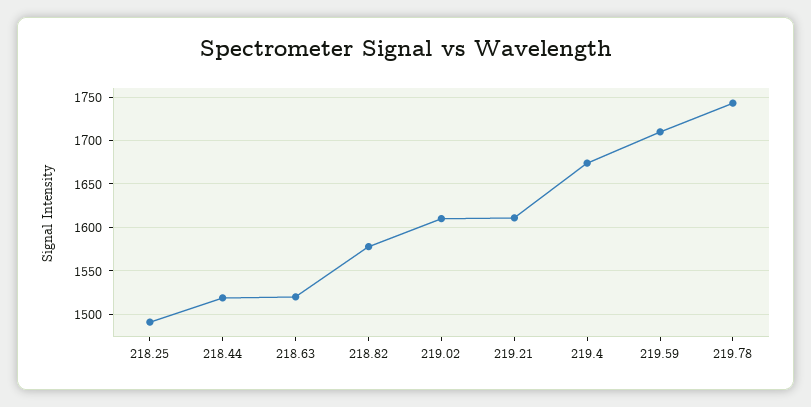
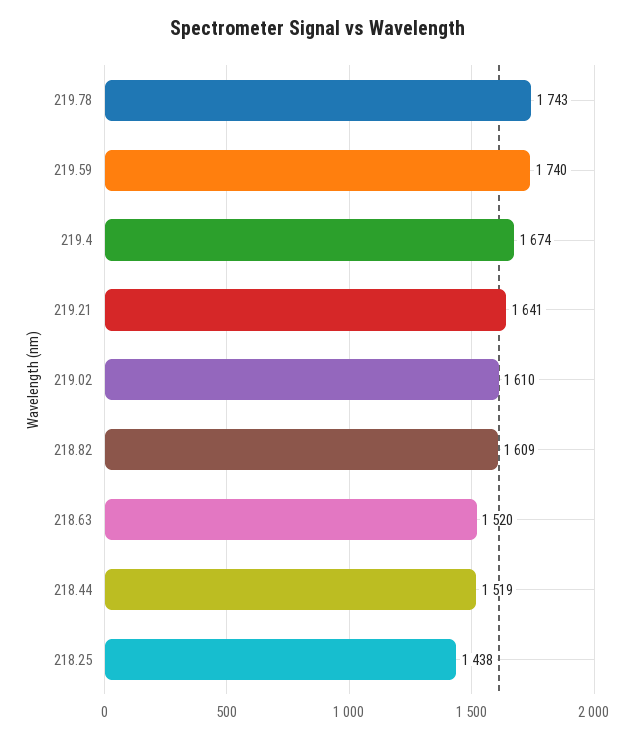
218.25: 1490 -> 1438
218.82: 1580 -> 1609
219.21: 1610 -> 1641
219.59: 1710 -> 1740

